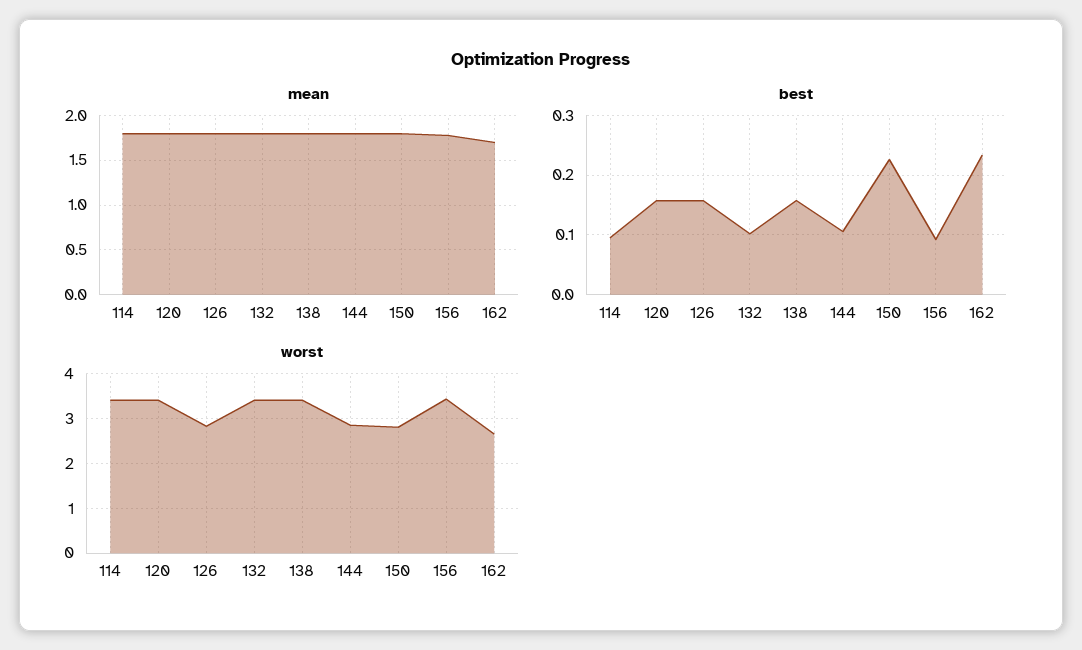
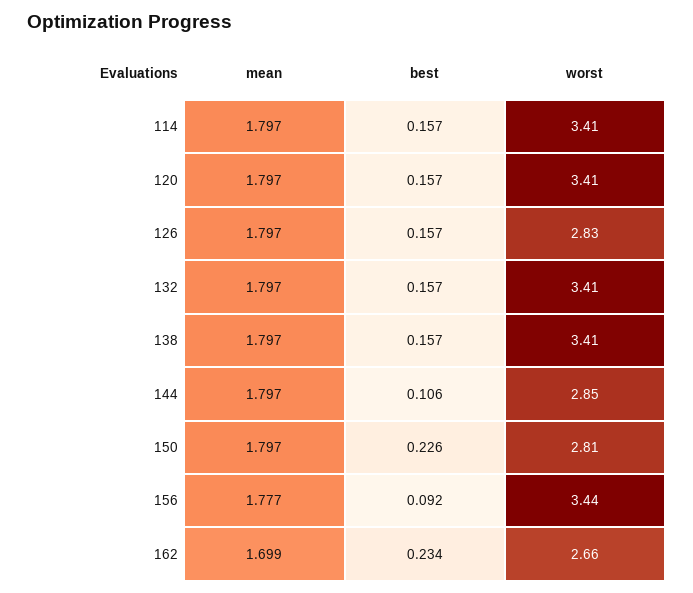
best, 114: 0.1 -> 0.157
best, 132: 0.1 -> 0.157

